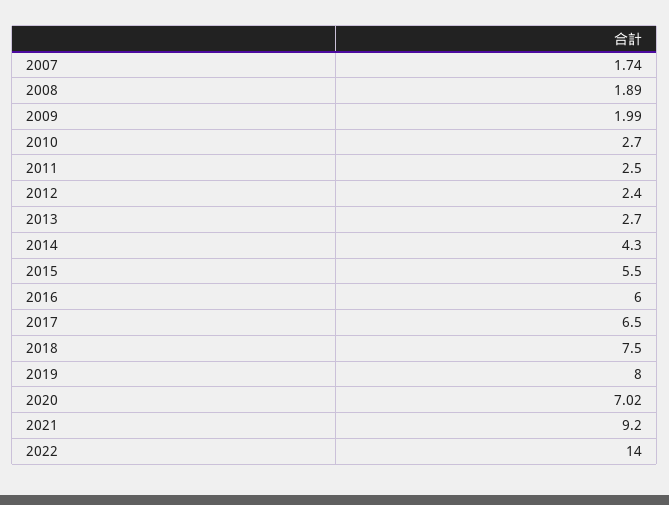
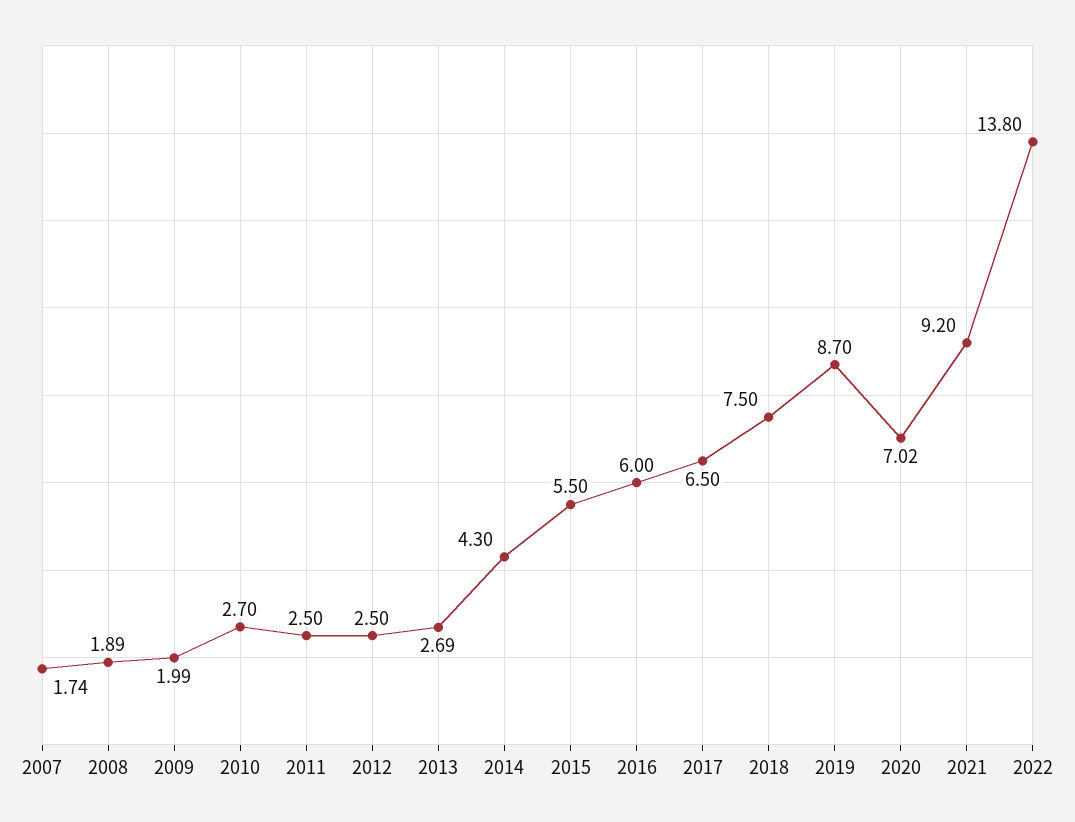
2012: 2.4 -> 2.5
2013: 2.7 -> 2.69
2019: 8 -> 8.7
2022: 14 -> 13.8

